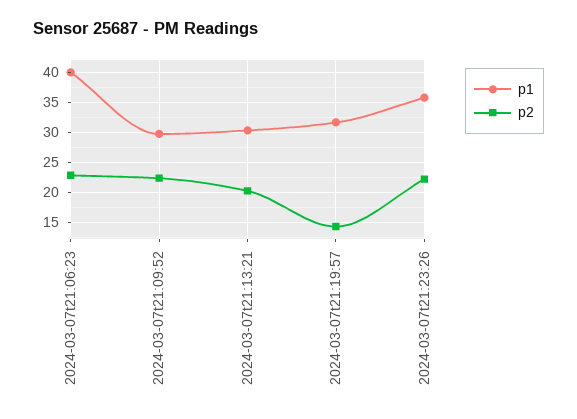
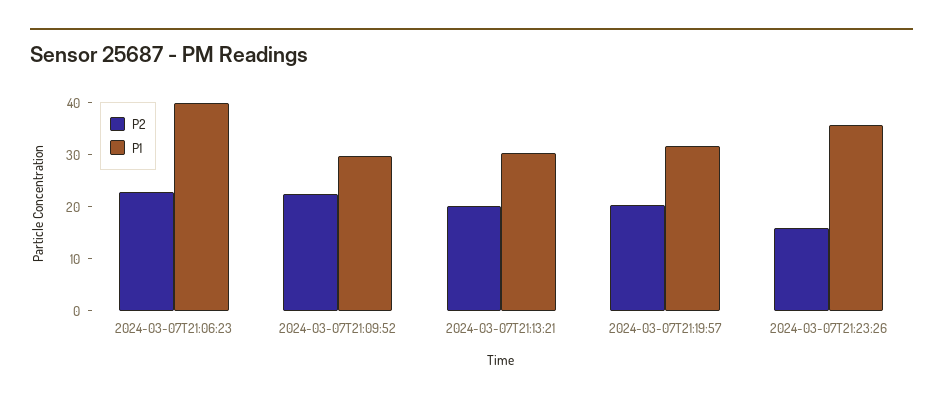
p2, 2024-03-07t21:19:57: 15 -> 20
p2, 2024-03-07t21:23:26: 22.5 -> 16

